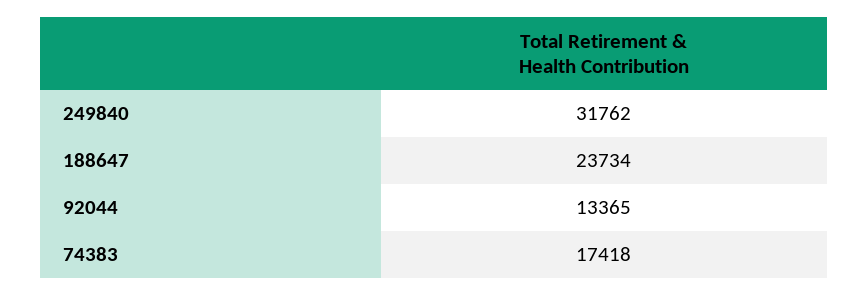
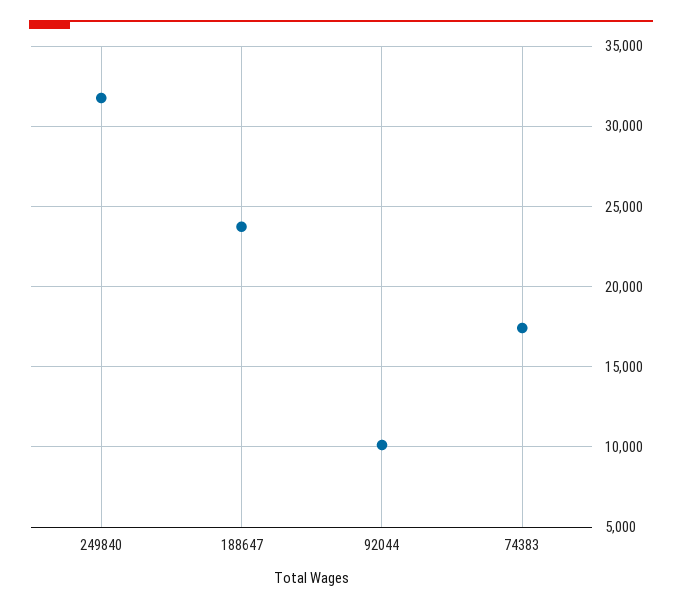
92044: 13365 -> 10000

